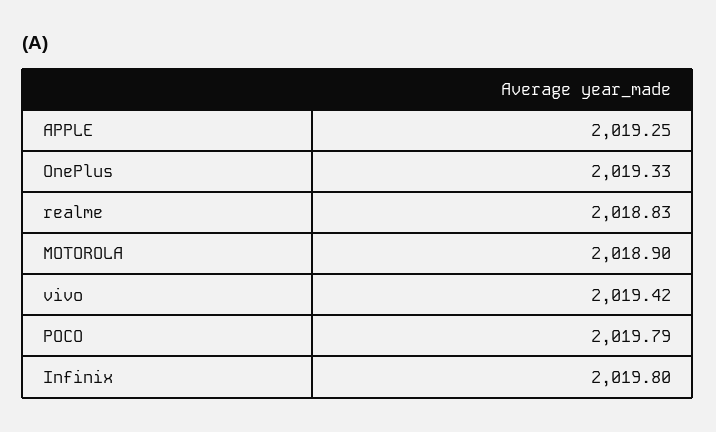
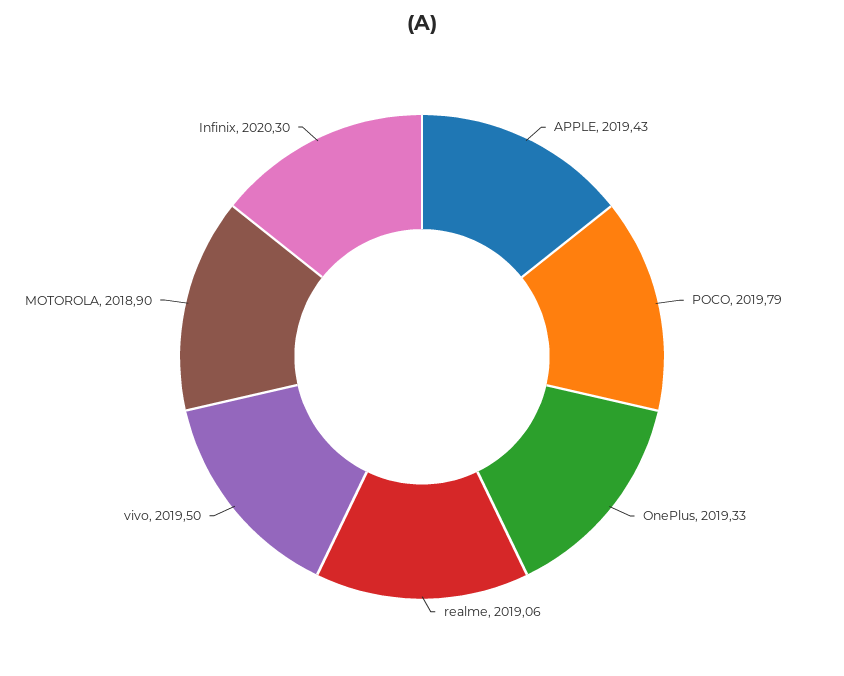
APPLE: 2019.25 -> 2019.43
realme: 2018.83 -> 2019.06
vivo: 2019.42 -> 2019.5
Infinix: 2019.8 -> 2020.3

